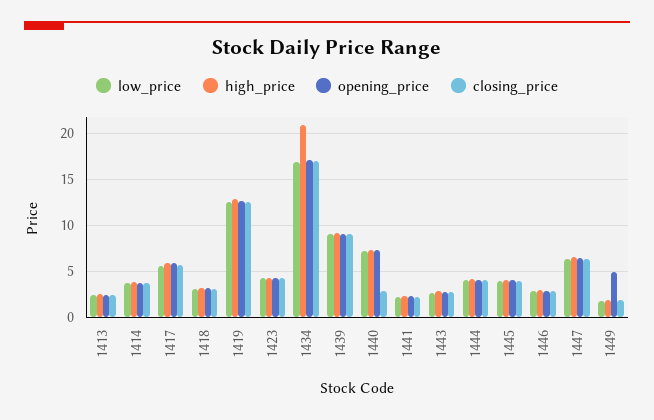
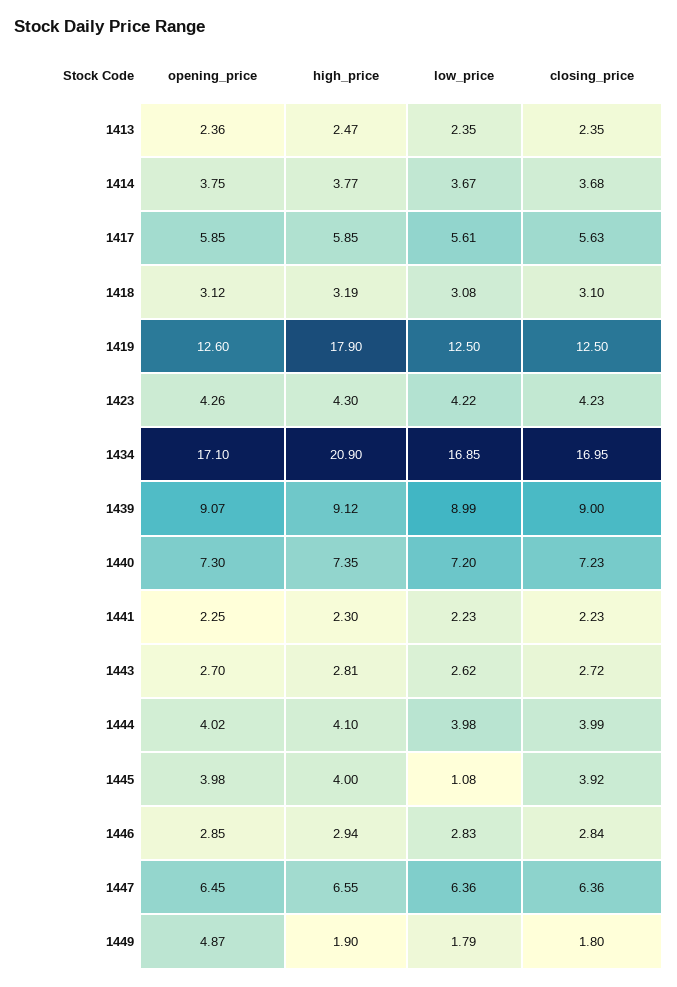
high_price, 1419: 13 -> 17.9
closing_price, 1440: 3 -> 7.23
low_price, 1445: 4 -> 1.08

